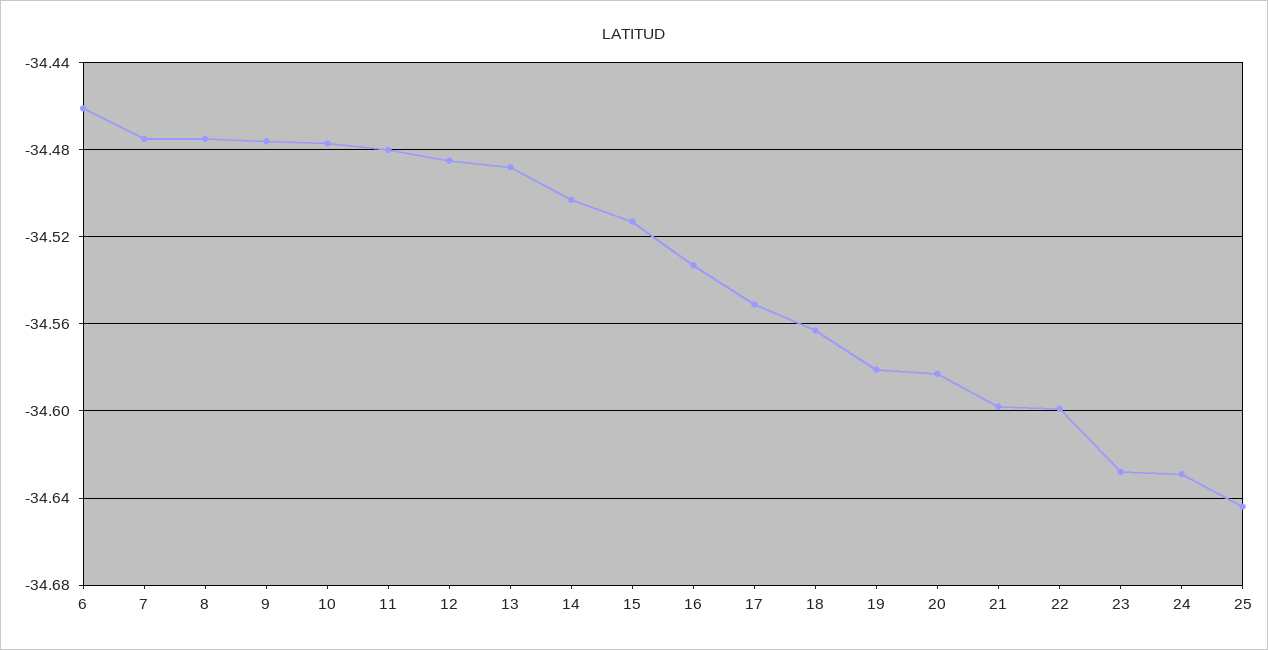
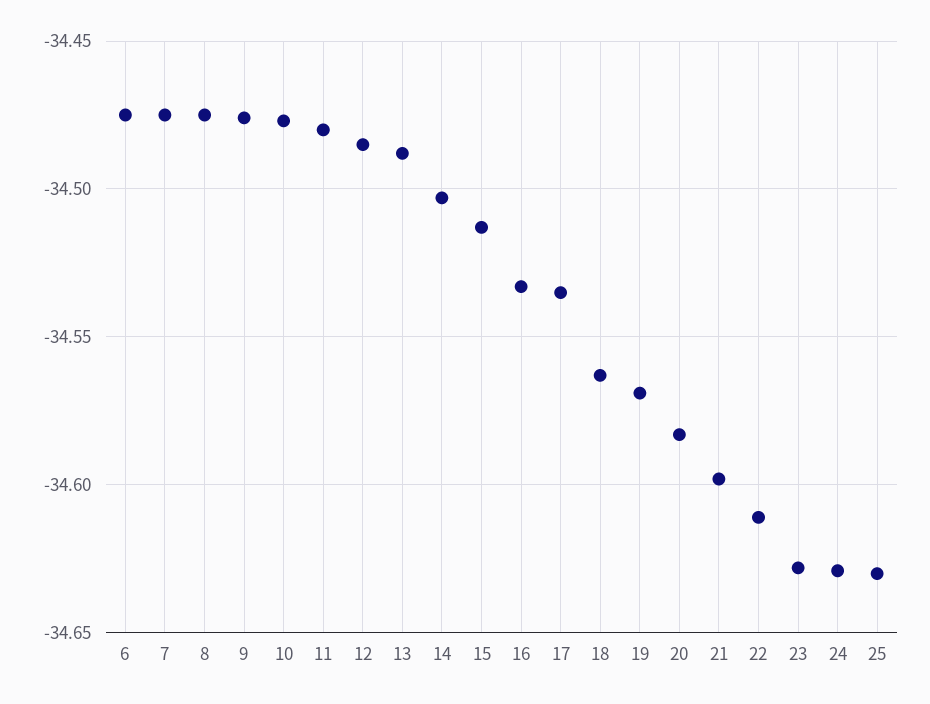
6: -34.46 -> -34.475
17: -34.55 -> -34.535
19: -34.58 -> -34.57
22: -34.6 -> -34.61
25: -34.645 -> -34.63

